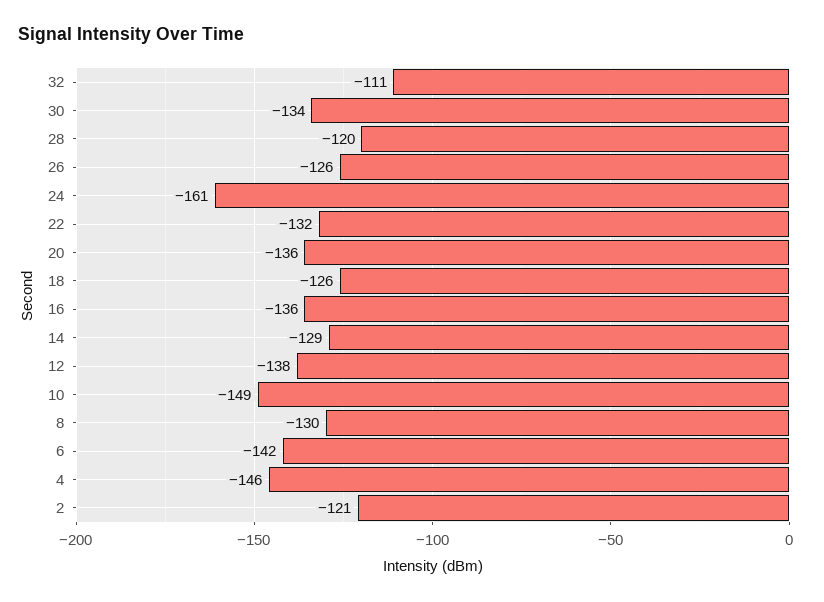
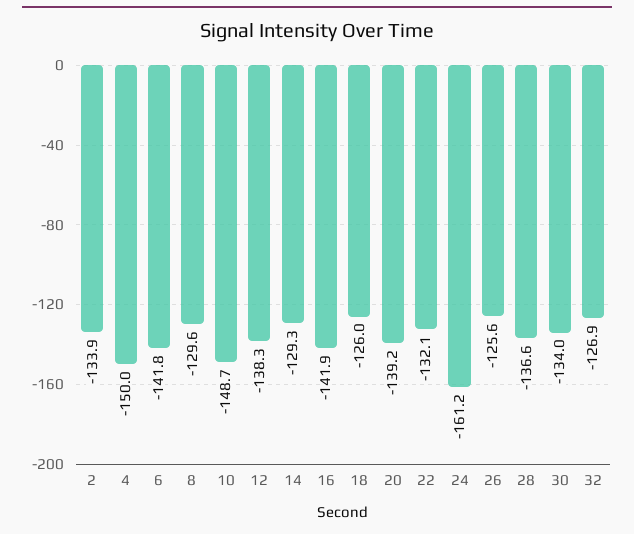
32: -111 -> -126.9
28: -120 -> -136.6
20: -136 -> -139.2
16: -136 -> -141.9
4: -146 -> -150
2: -121 -> -133.9

